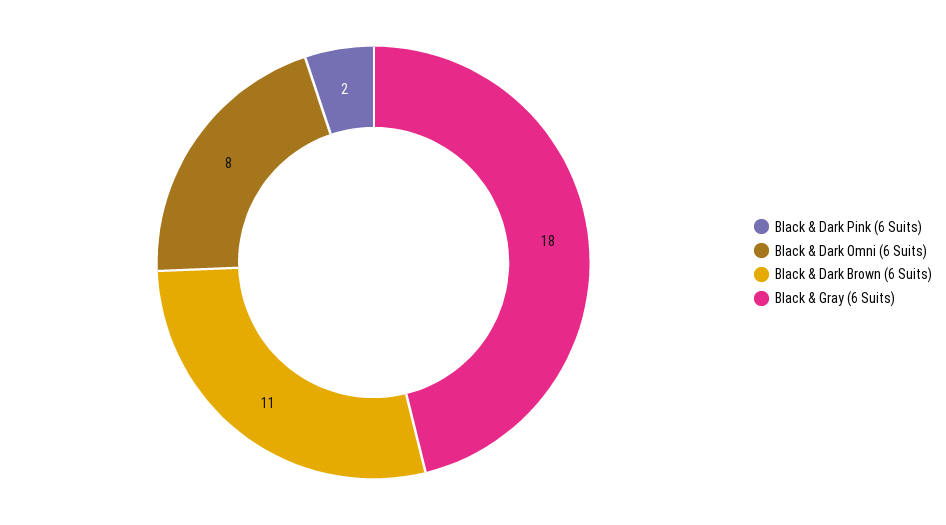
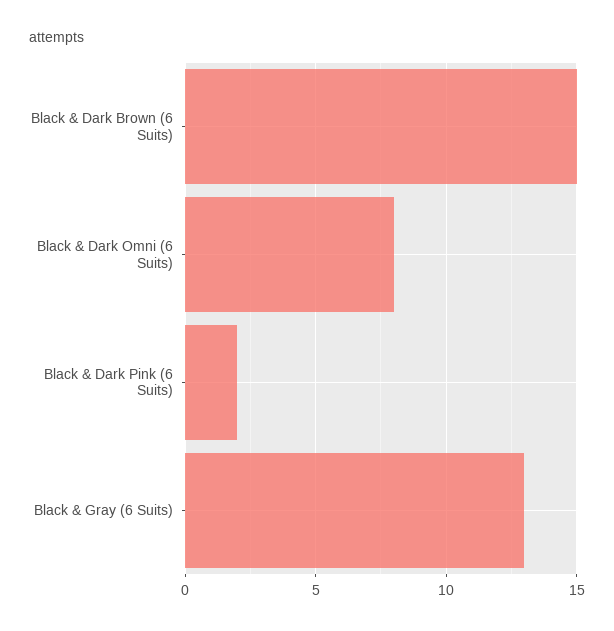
Black & Dark Brown (6 Suits): 11 -> 15
Black & Gray (6 Suits): 18 -> 13

